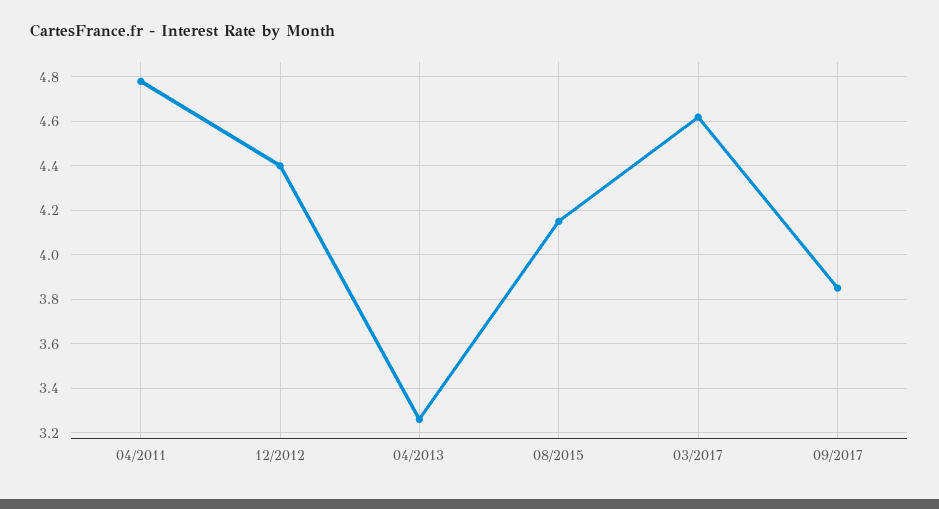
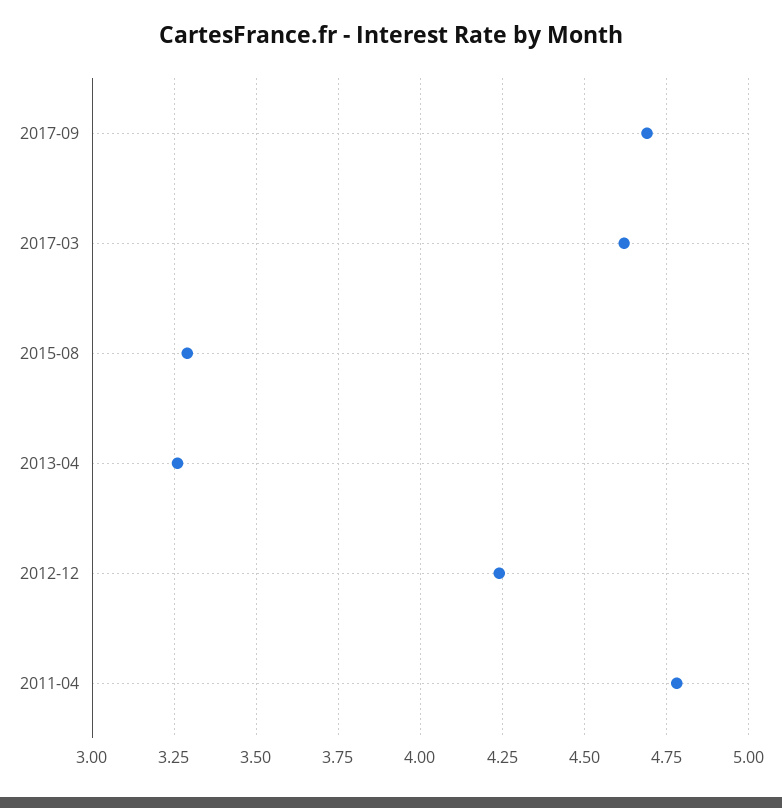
12/2012: 4.4 -> 4.25
08/2015: 4.15 -> 3.3
09/2017: 3.85 -> 4.7

